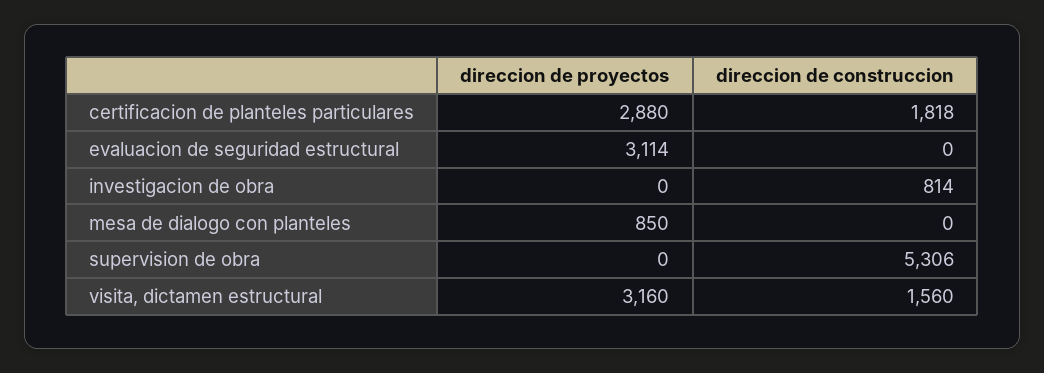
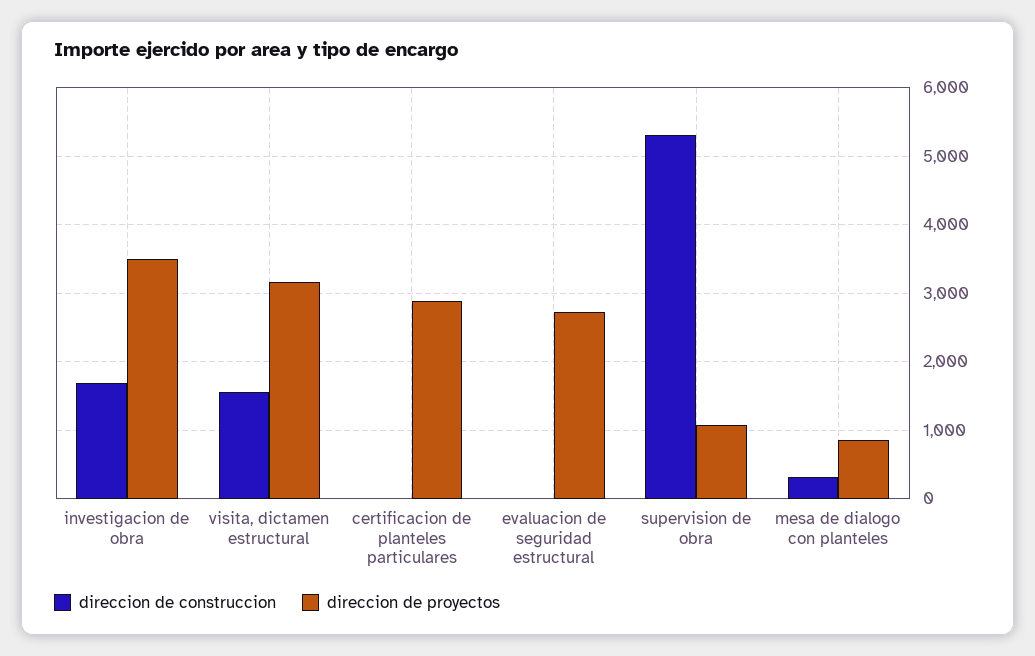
direccion de construccion, certificacion de planteles particulares: 1818 -> 0
direccion de proyectos, evaluacion de seguridad estructural: 3114 -> 2700
direccion de proyectos, investigacion de obra: 0 -> 3500
direccion de construccion, investigacion de obra: 814 -> 1700
direccion de construccion, mesa de dialogo con planteles: 0 -> 300
direccion de proyectos, supervision de obra: 0 -> 1100

